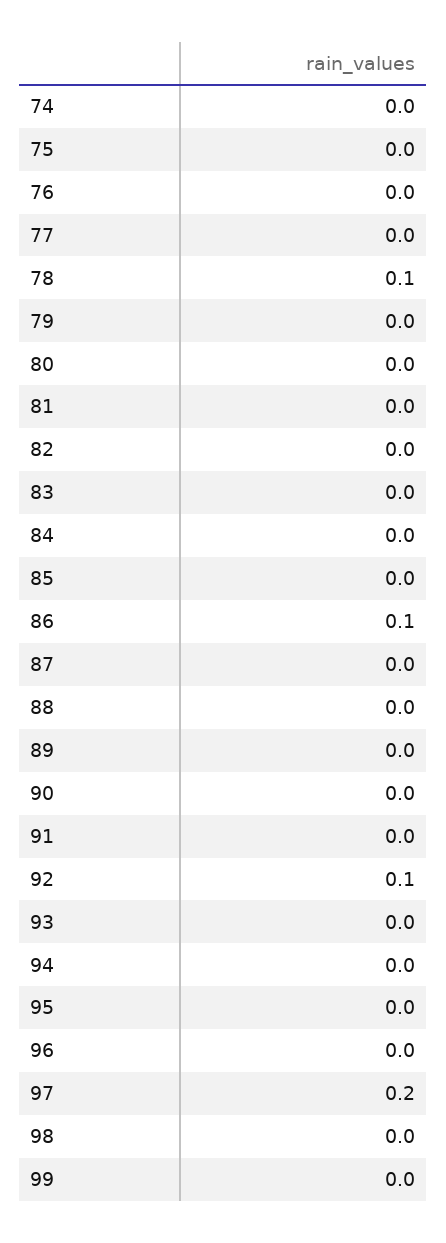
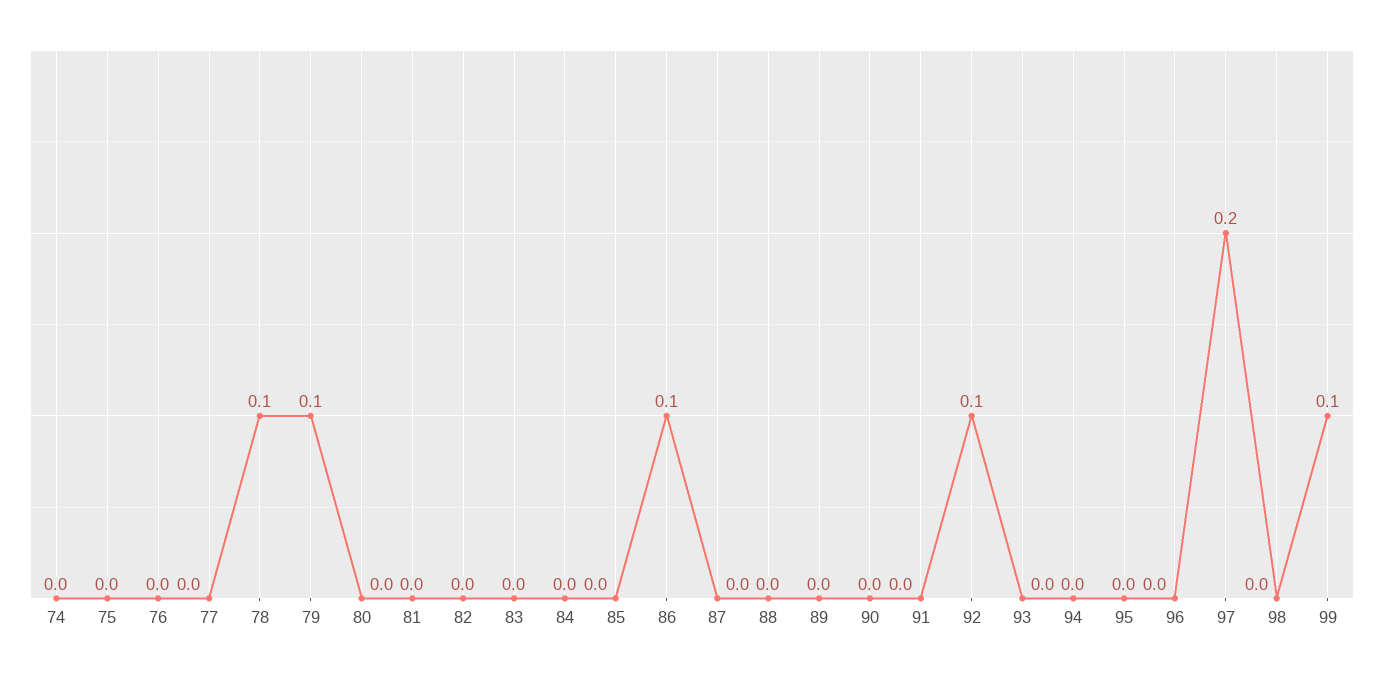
79: 0 -> 0.1
99: 0 -> 0.1

